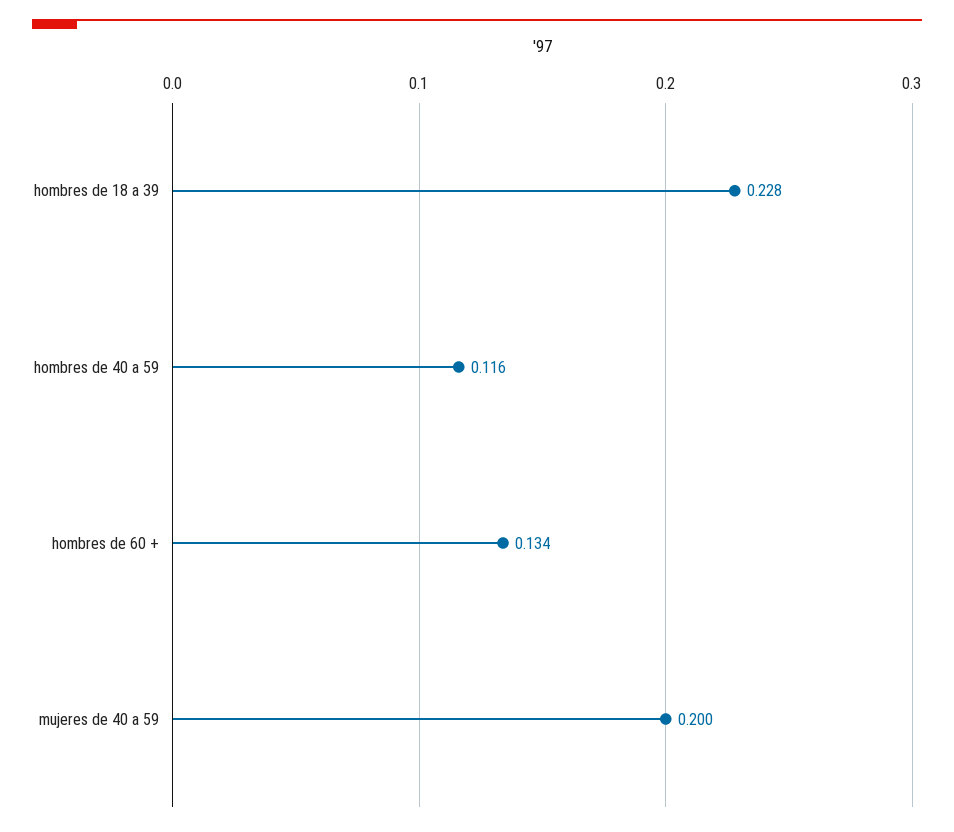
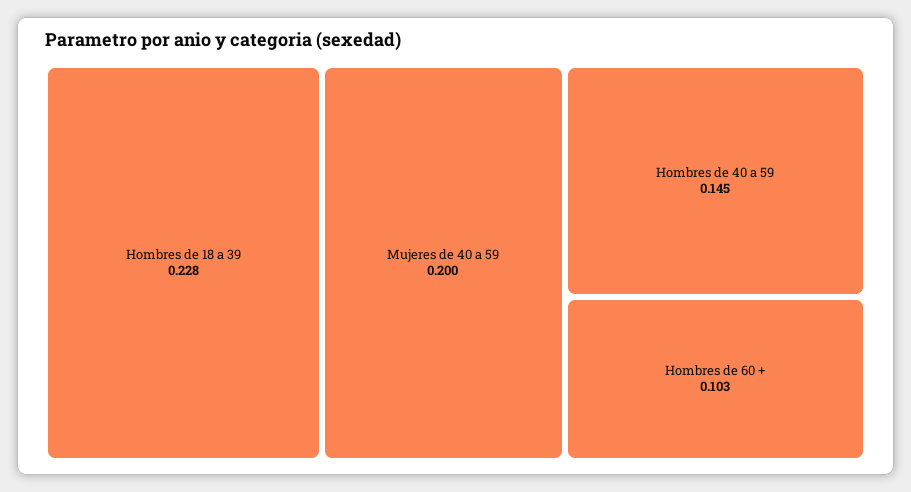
hombres de 40 a 59: 0.116 -> 0.145
hombres de 60 +: 0.134 -> 0.103

